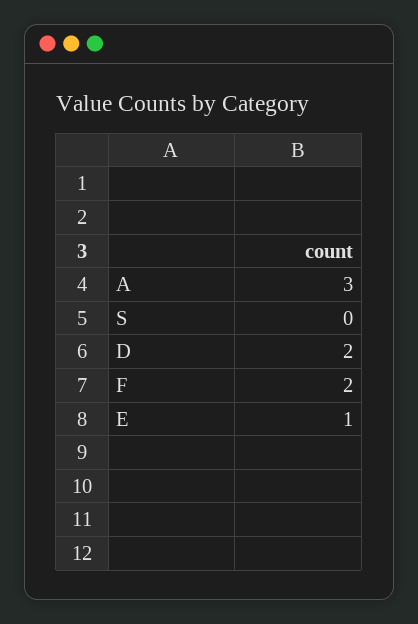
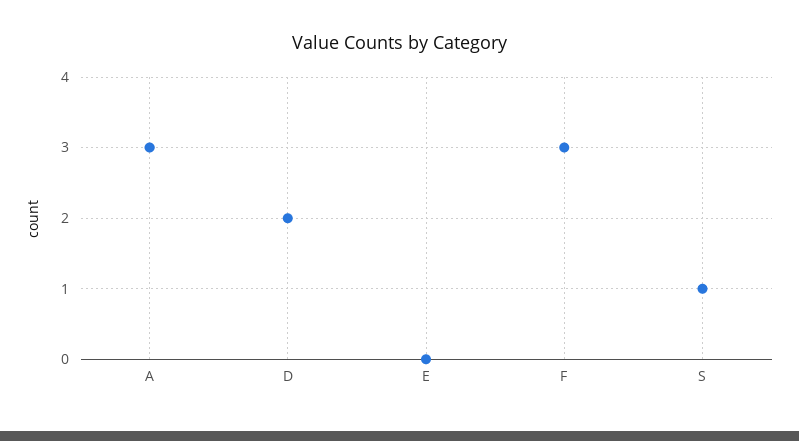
S: 0 -> 1
F: 2 -> 3
E: 1 -> 0

